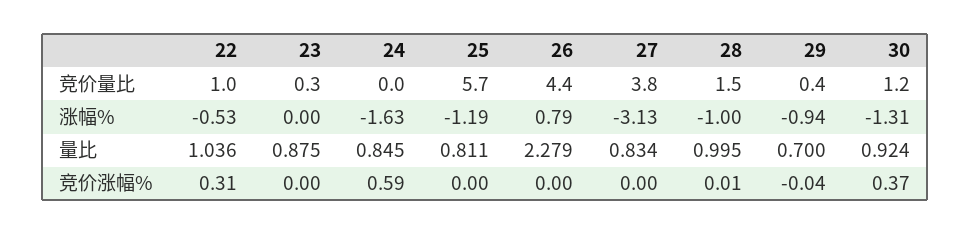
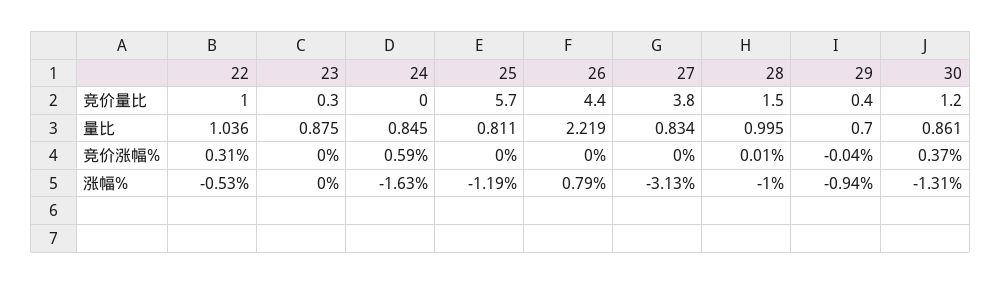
26, 量比: 2.279 -> 2.219
30, 量比: 0.924 -> 0.861

